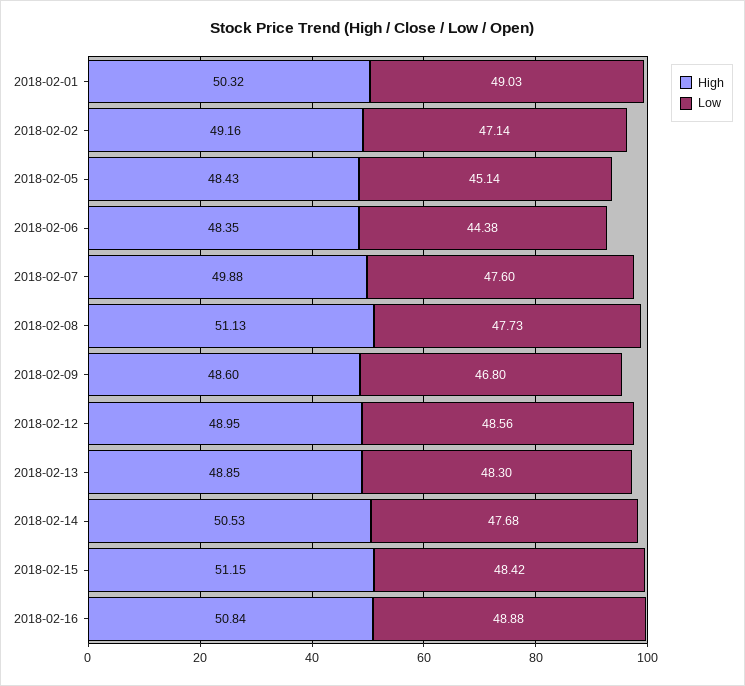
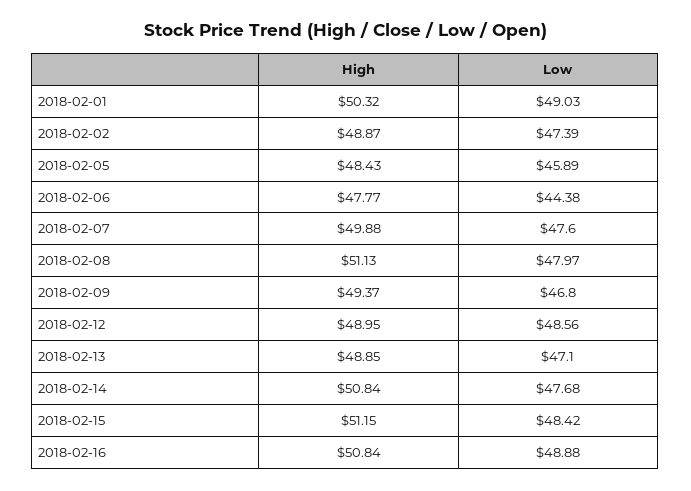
High, 2018-02-02: 49.16 -> 48.87
Low, 2018-02-02: 47.14 -> 47.39
Low, 2018-02-05: 45.14 -> 45.89
High, 2018-02-06: 48.35 -> 47.77
Low, 2018-02-08: 47.73 -> 47.97
High, 2018-02-09: 48.6 -> 49.37
Low, 2018-02-13: 48.3 -> 47.1
High, 2018-02-14: 50.53 -> 50.84

